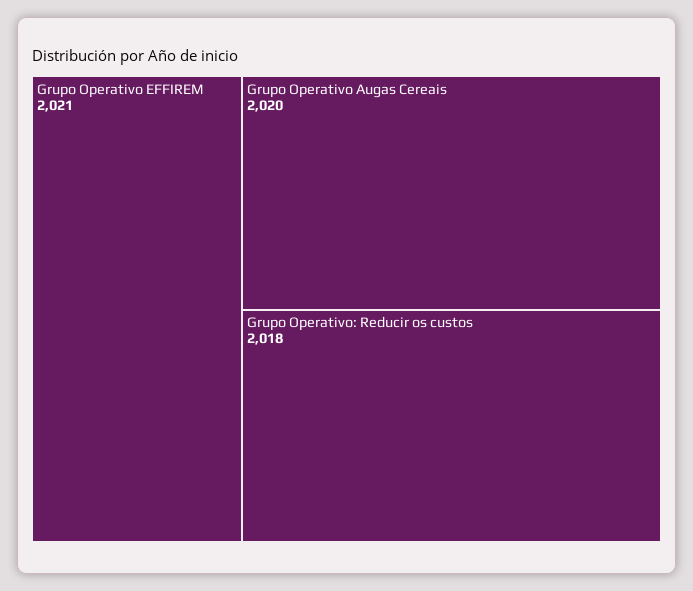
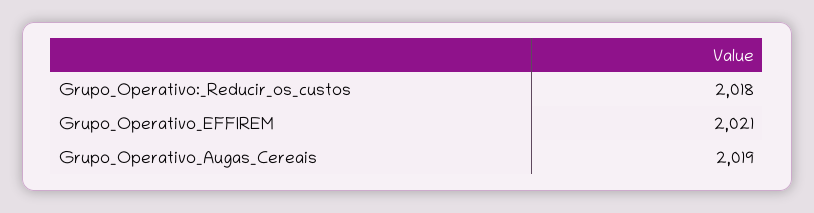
Grupo Operativo Augas Cereais: 2020 -> 2019

